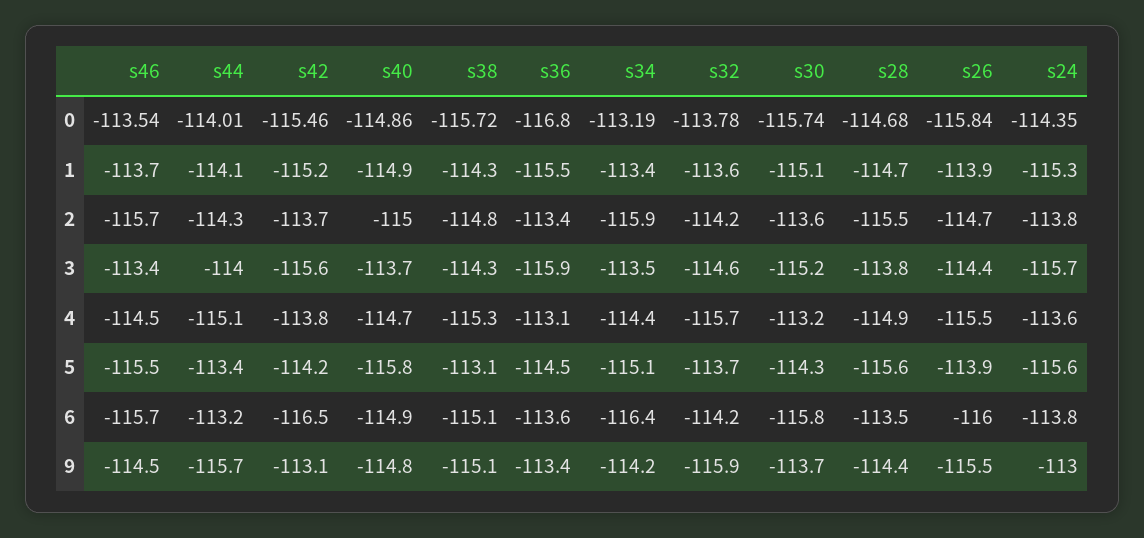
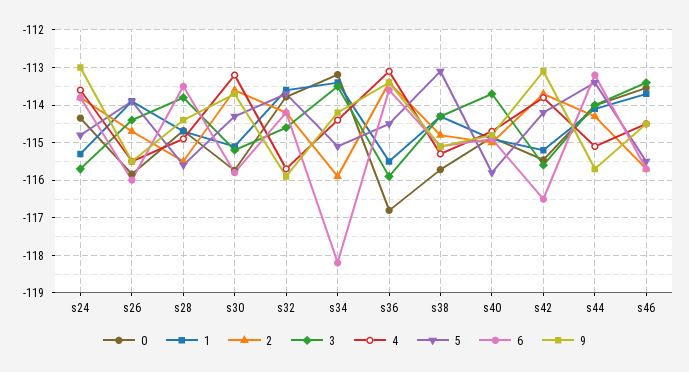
5, s24: -115.6 -> -114.8
6, s34: -116.4 -> -118.2

